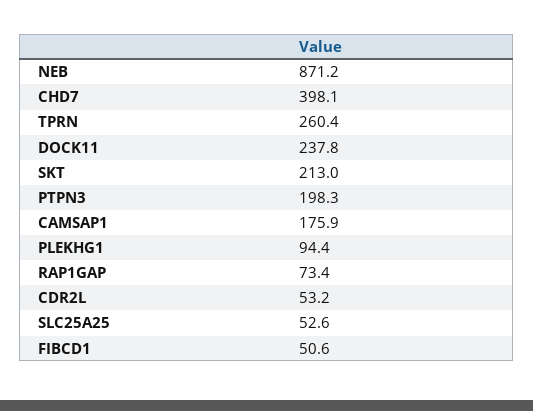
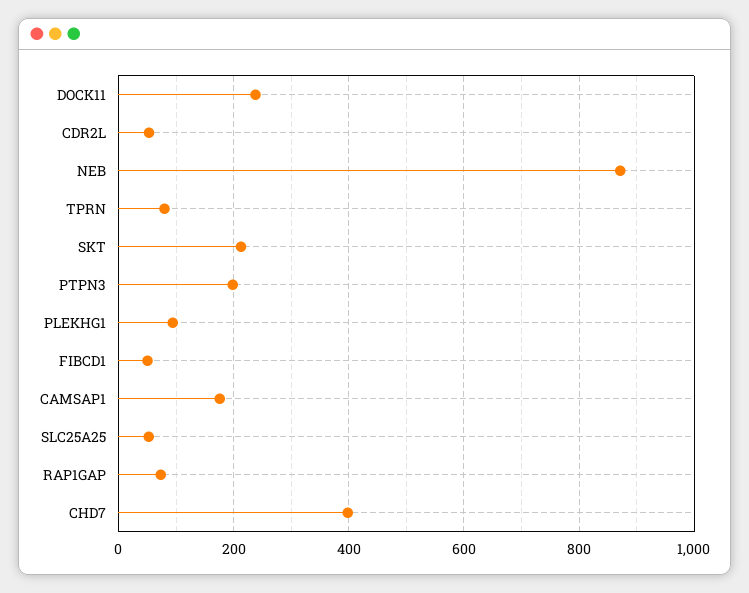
TPRN: 260.4 -> 80

